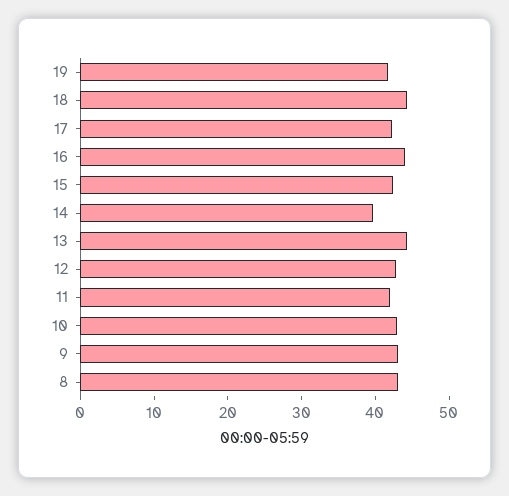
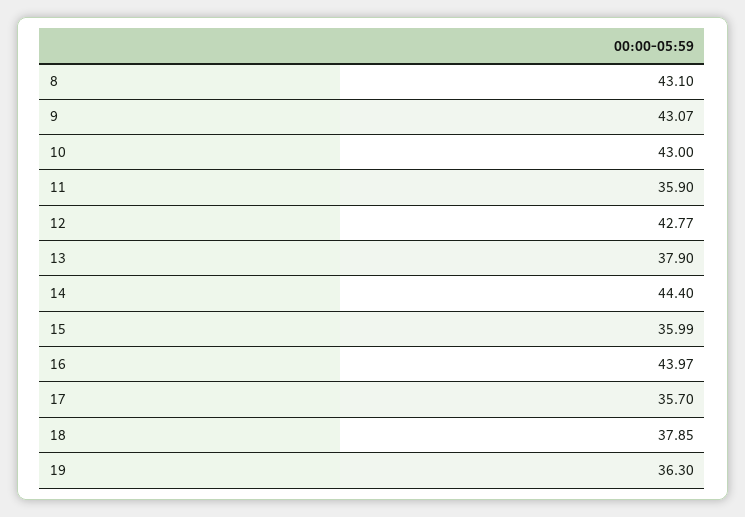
19: 42 -> 36.3
18: 44 -> 37.85
17: 42 -> 35.7
15: 42 -> 35.99
14: 40 -> 44.4
13: 44 -> 37.9
11: 42 -> 35.9

